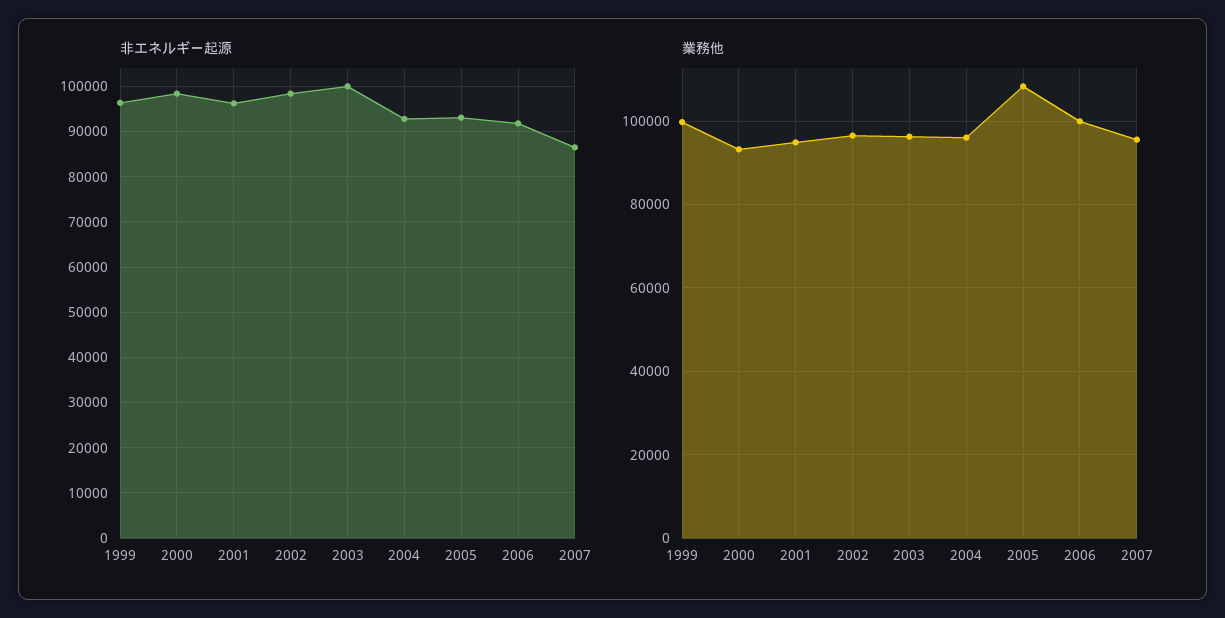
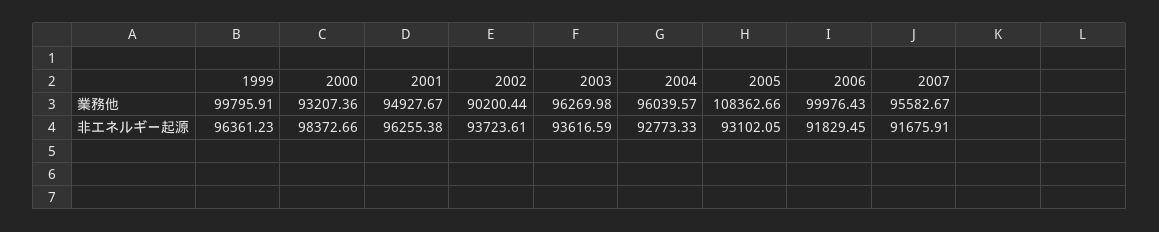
非エネルギー起源, 2002: 98000 -> 93723.61
非エネルギー起源, 2003: 100000 -> 93616.59
非エネルギー起源, 2007: 86000 -> 91675.91
業務他, 2002: 96000 -> 90200.44

